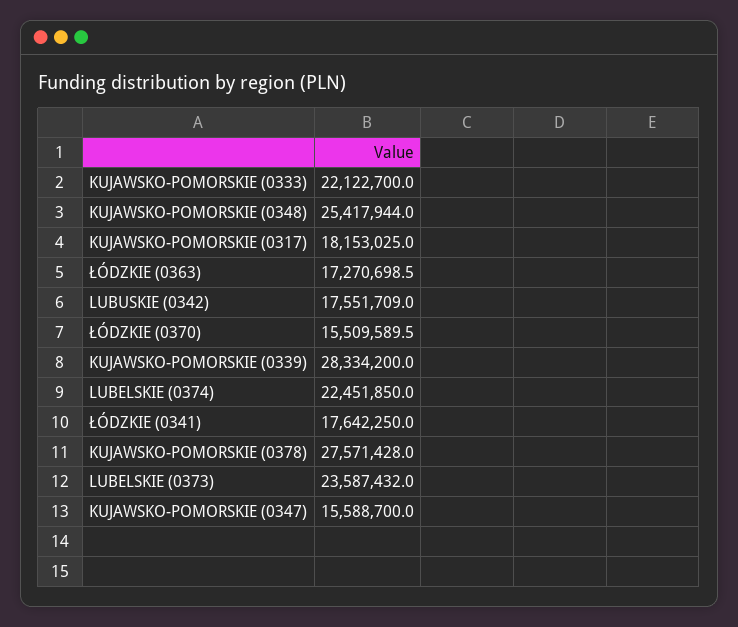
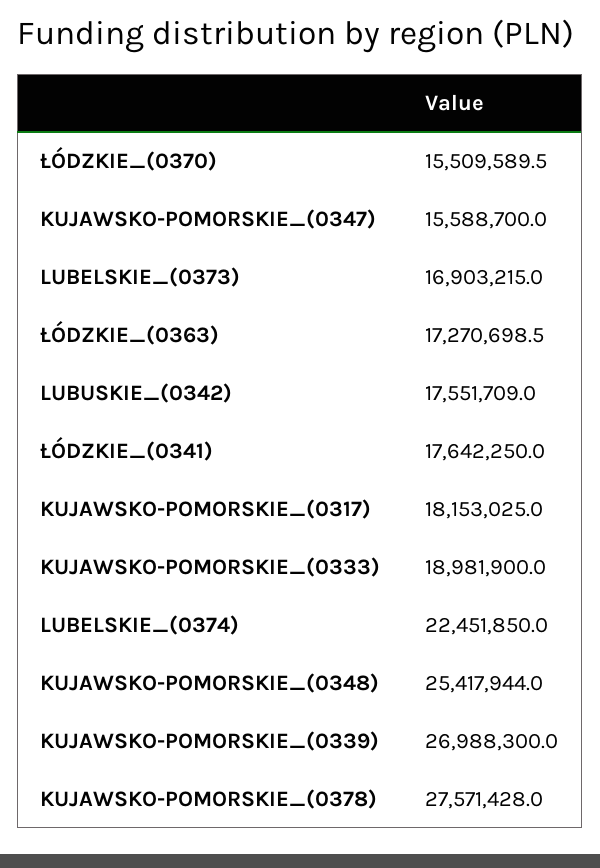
KUJAWSKO-POMORSKIE (0333): 22122700 -> 18981900
KUJAWSKO-POMORSKIE (0339): 28334200 -> 26988300
LUBELSKIE (0373): 23587432 -> 16903215

